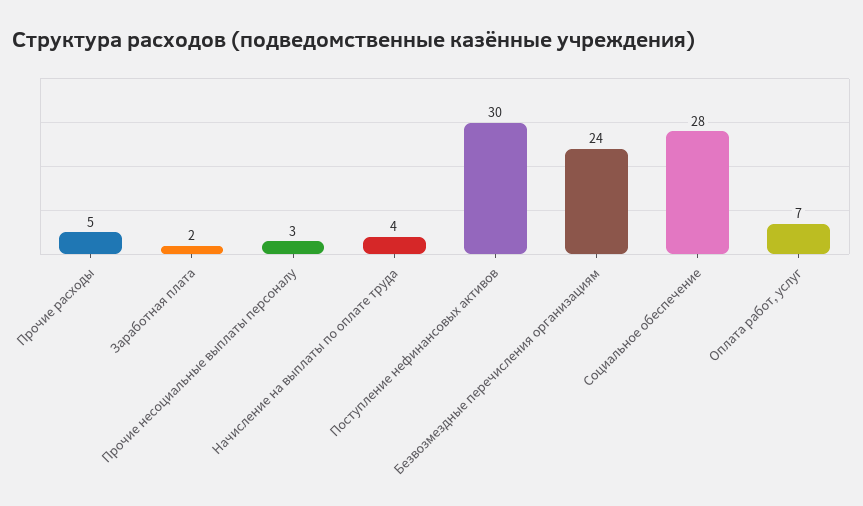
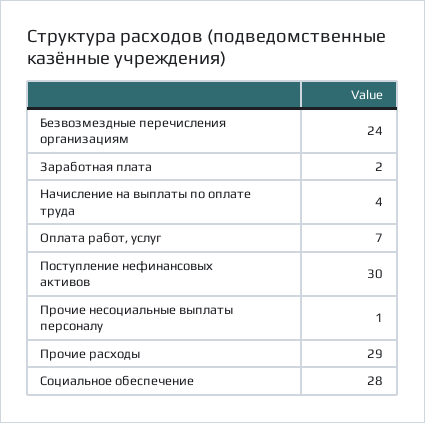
Прочие расходы: 5 -> 29
Прочие несоциальные выплаты персоналу: 3 -> 1

